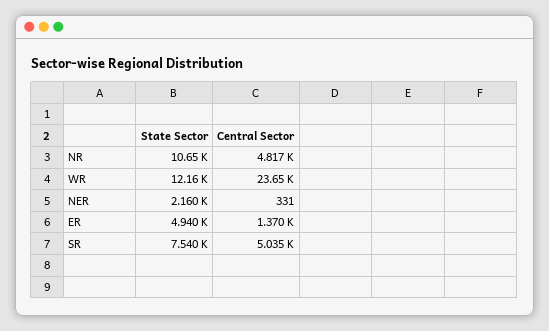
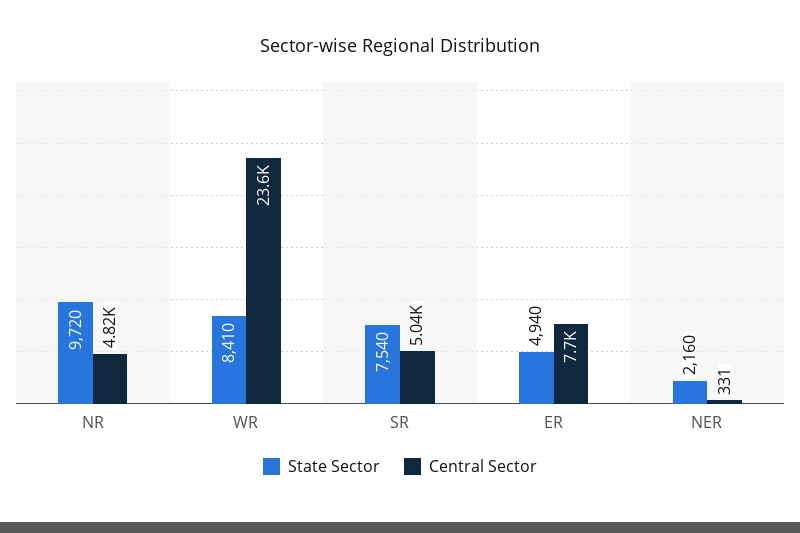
State Sector, NR: 10650 -> 9720
State Sector, WR: 12160 -> 8410
Central Sector, ER: 1370 -> 7700

